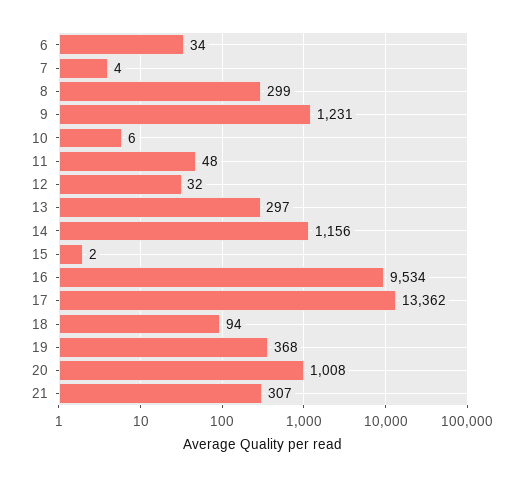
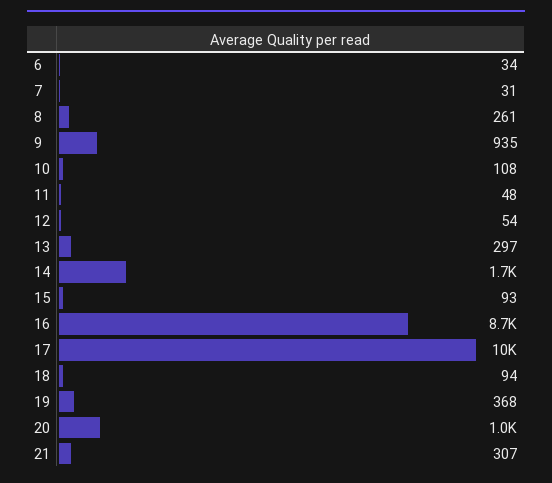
7: 4 -> 31
8: 299 -> 261
9: 1231 -> 935
10: 6 -> 108
12: 32 -> 54
14: 1156 -> 1700
15: 2 -> 93
16: 9534 -> 8700
17: 13362 -> 10000

